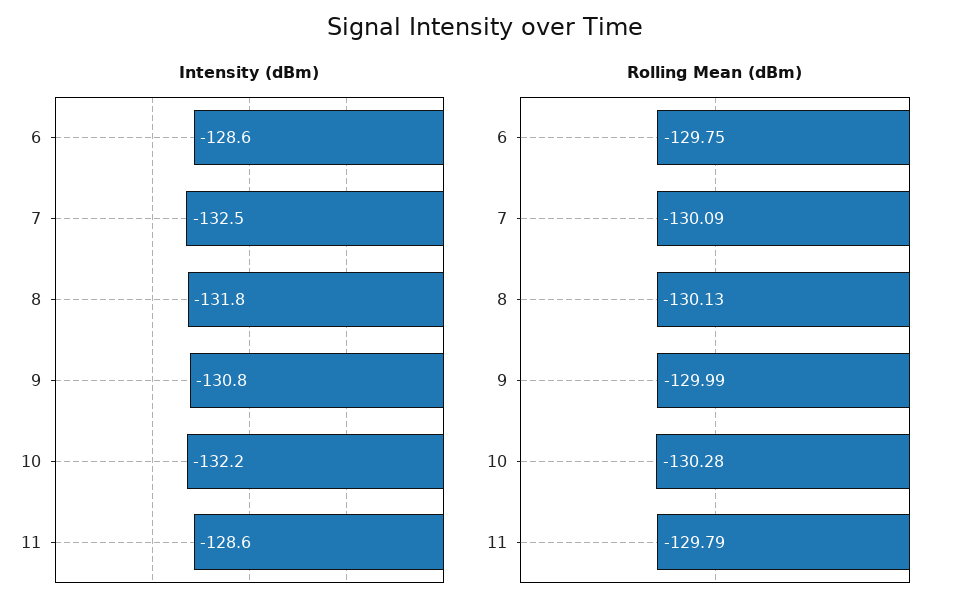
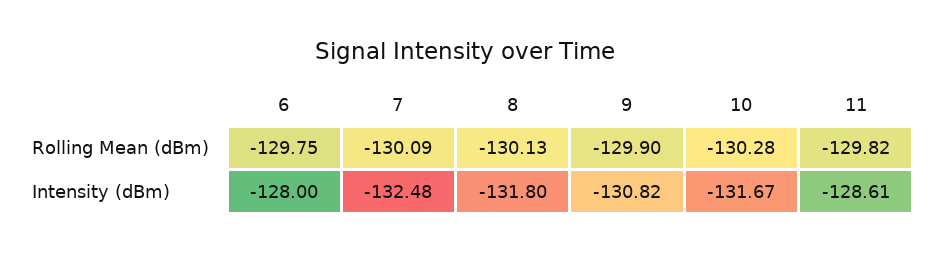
Intensity (dBm), 6: -128.6 -> -128
Intensity (dBm), 10: -132.2 -> -131.67
Rolling Mean (dBm), 9: -129.99 -> -129.9
Rolling Mean (dBm), 11: -129.79 -> -129.82

